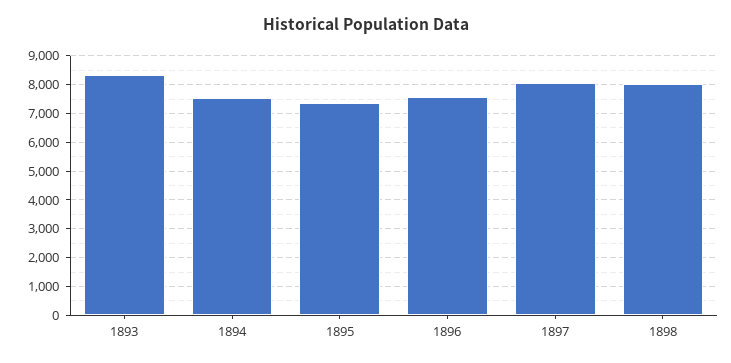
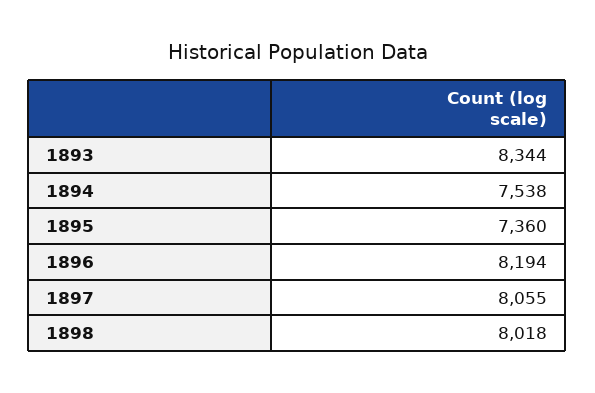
1896: 7500 -> 8194

